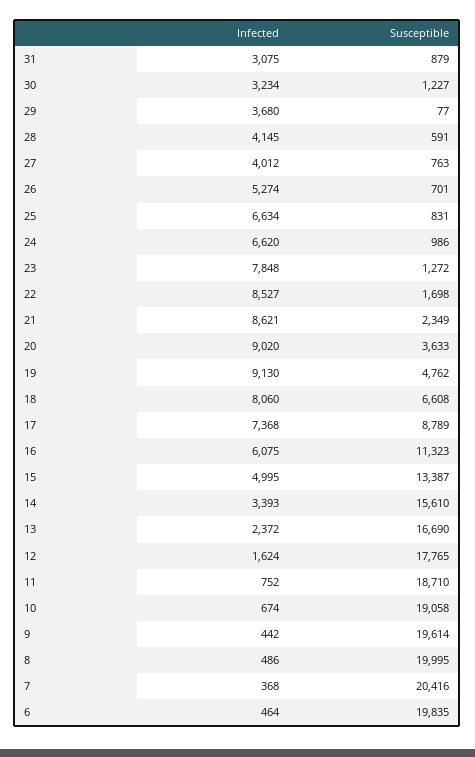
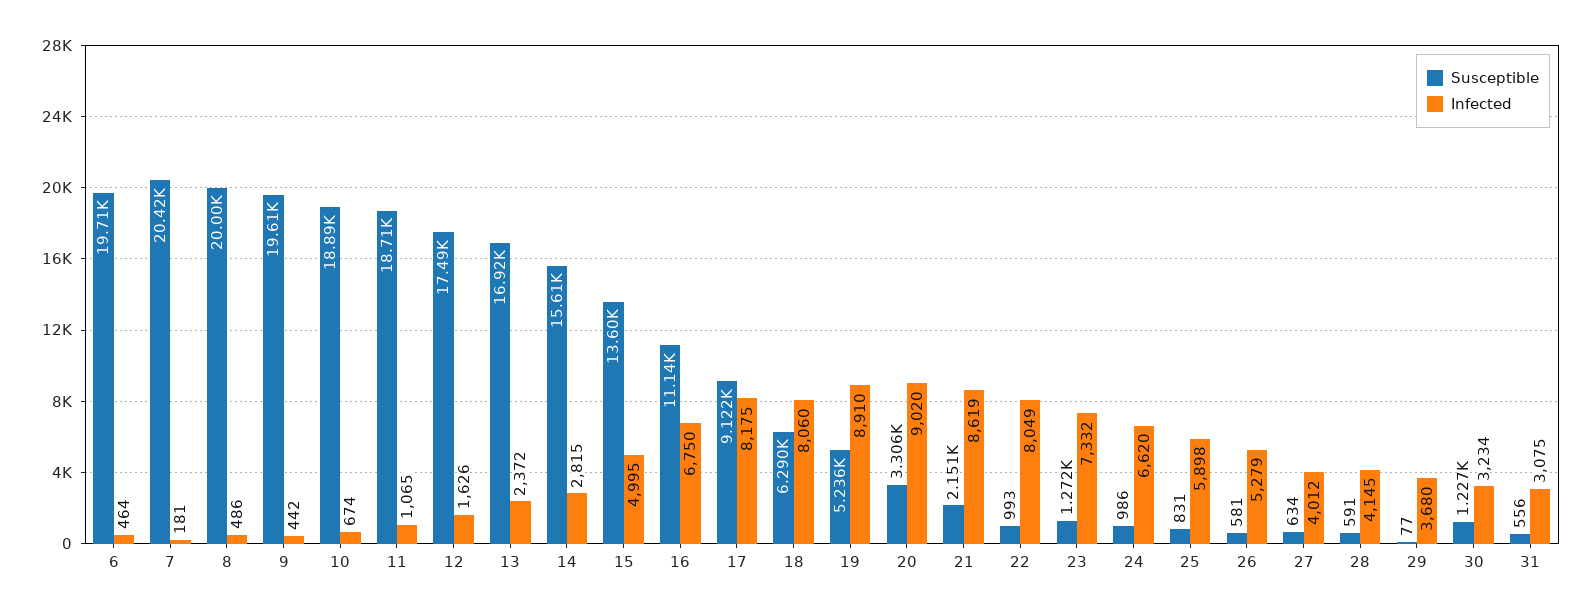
Susceptible, 31: 879 -> 556
Susceptible, 27: 763 -> 634
Infected, 26: 5274 -> 5279
Susceptible, 26: 701 -> 581
Infected, 25: 6634 -> 5898
Infected, 23: 7848 -> 7332
Infected, 22: 8527 -> 8049
Susceptible, 22: 1698 -> 993
Infected, 21: 8621 -> 8619
Susceptible, 21: 2349 -> 2151
Susceptible, 20: 3633 -> 3306
Infected, 19: 9130 -> 8910
Susceptible, 19: 4762 -> 5236
Susceptible, 18: 6608 -> 6290
Infected, 17: 7368 -> 8175
Susceptible, 17: 8789 -> 9122
Infected, 16: 6075 -> 6750
Susceptible, 16: 11323 -> 11140
Susceptible, 15: 13387 -> 13600
Infected, 14: 3393 -> 2815
Susceptible, 13: 16690 -> 16920
Infected, 12: 1624 -> 1626
Susceptible, 12: 17765 -> 17490
Infected, 11: 752 -> 1065
Susceptible, 10: 19058 -> 18890
Infected, 7: 368 -> 181
Susceptible, 6: 19835 -> 19710

